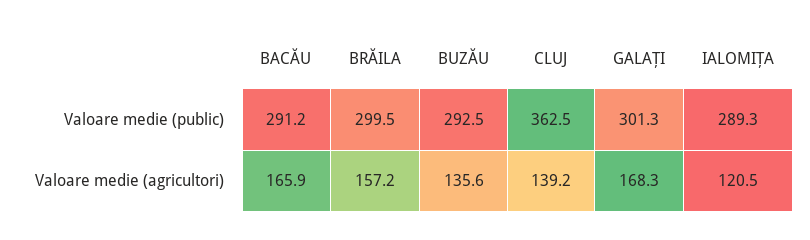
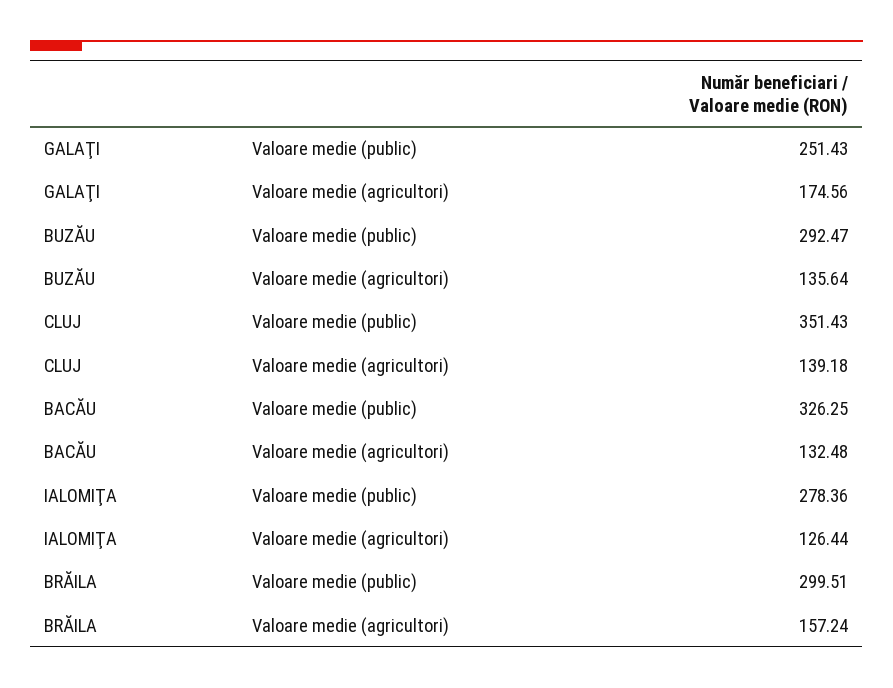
BACĂU, Valoare medie (public): 291.2 -> 326.25
CLUJ, Valoare medie (public): 362.5 -> 351.43
GALAŢI, Valoare medie (public): 301.3 -> 251.43
IALOMIŢA, Valoare medie (public): 289.3 -> 278.36
BACĂU, Valoare medie (agricultori): 165.9 -> 132.48
GALAŢI, Valoare medie (agricultori): 168.3 -> 174.56
IALOMIŢA, Valoare medie (agricultori): 120.5 -> 126.44

